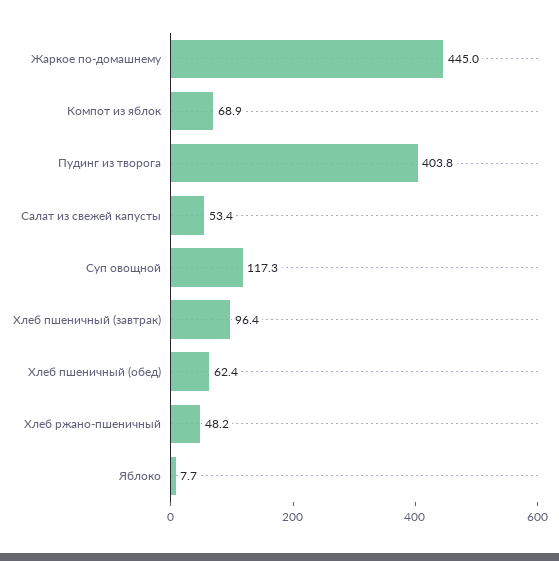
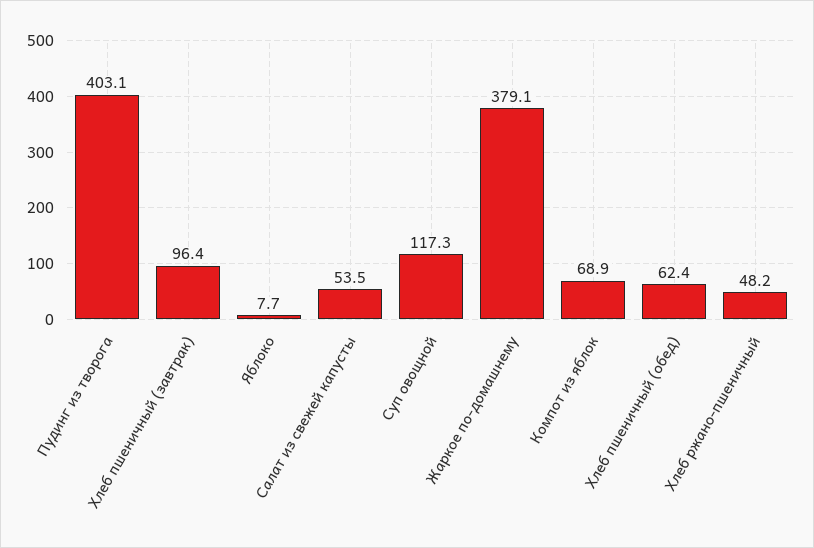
Жаркое по-домашнему: 445 -> 379.1
Пудинг из творога: 403.8 -> 403.1
Салат из свежей капусты: 53.4 -> 53.5

